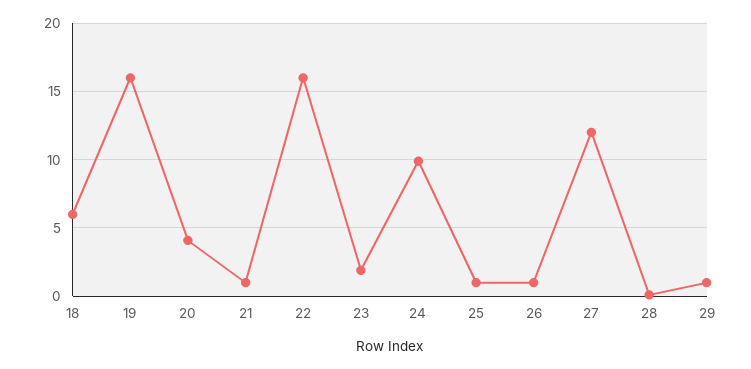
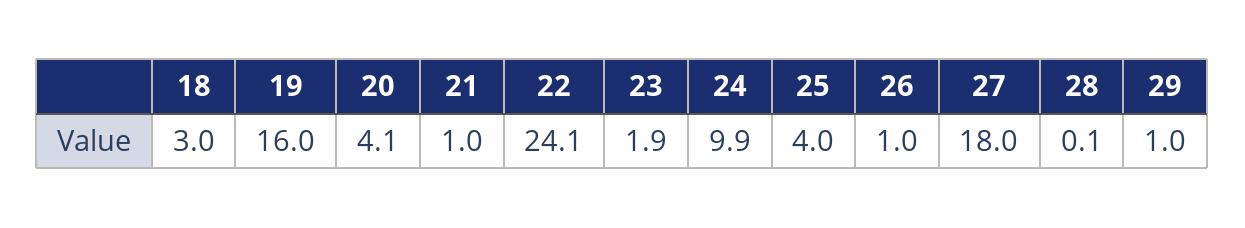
18: 6 -> 3
22: 16 -> 24.1
25: 1 -> 4
27: 12 -> 18

